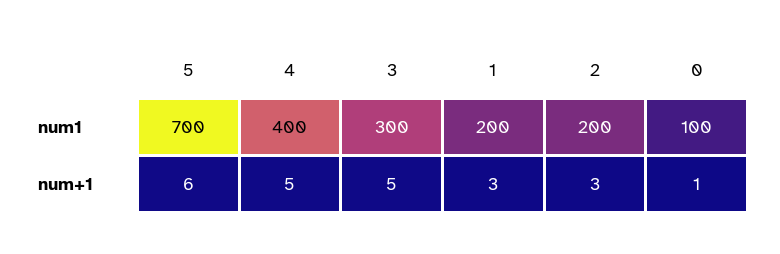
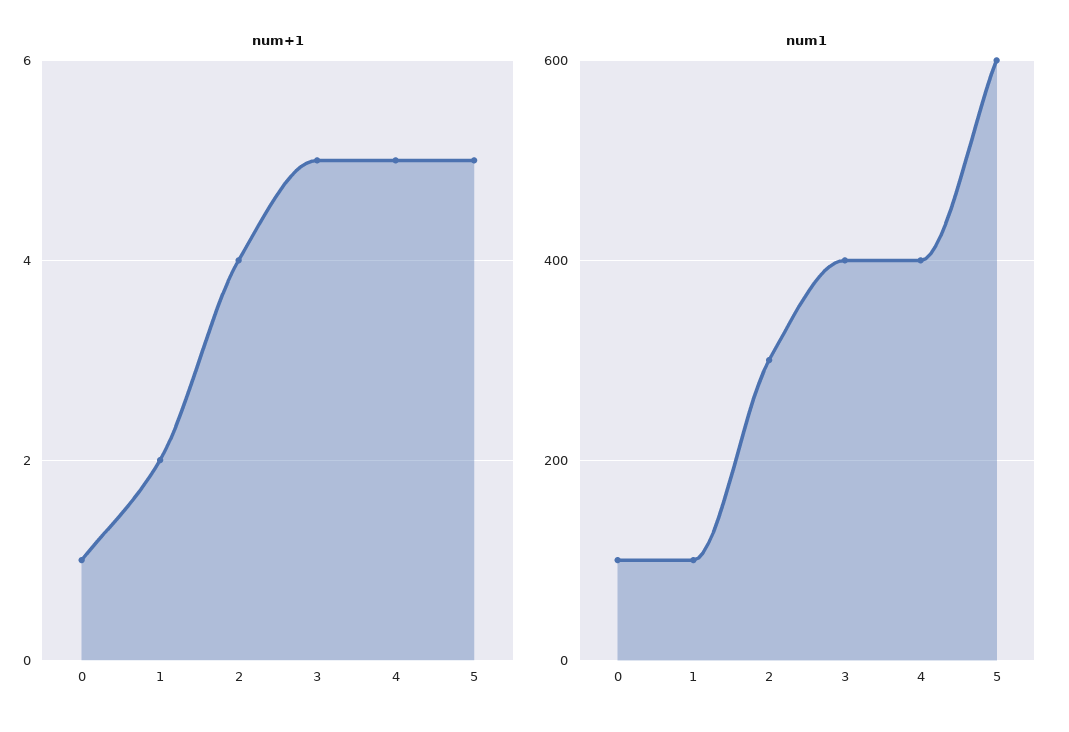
num1, 5: 700 -> 600
num1, 3: 300 -> 400
num1, 1: 200 -> 100
num1, 2: 200 -> 300
num+1, 5: 6 -> 5
num+1, 1: 3 -> 2
num+1, 2: 3 -> 4

